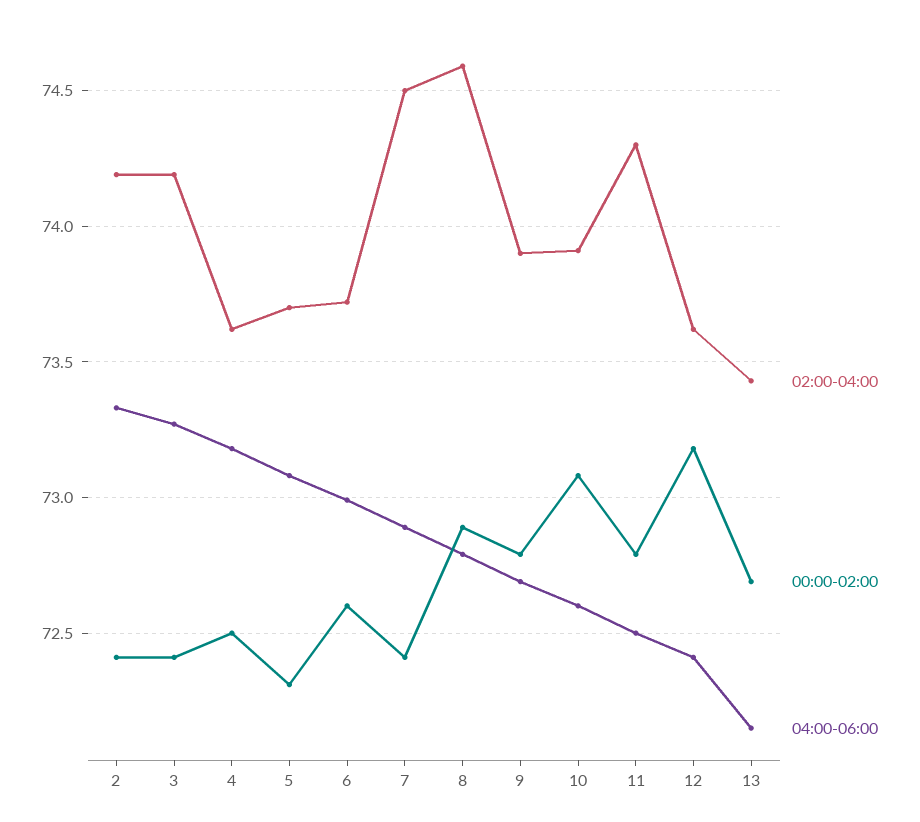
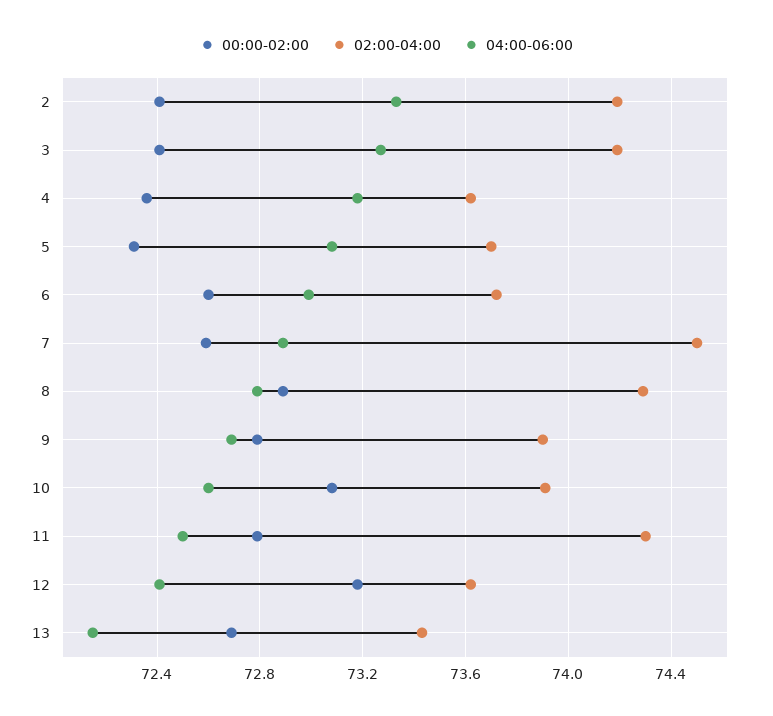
00:00-02:00, 4: 72.5 -> 72.35
00:00-02:00, 7: 72.4 -> 72.6
02:00-04:00, 8: 74.6 -> 74.3

